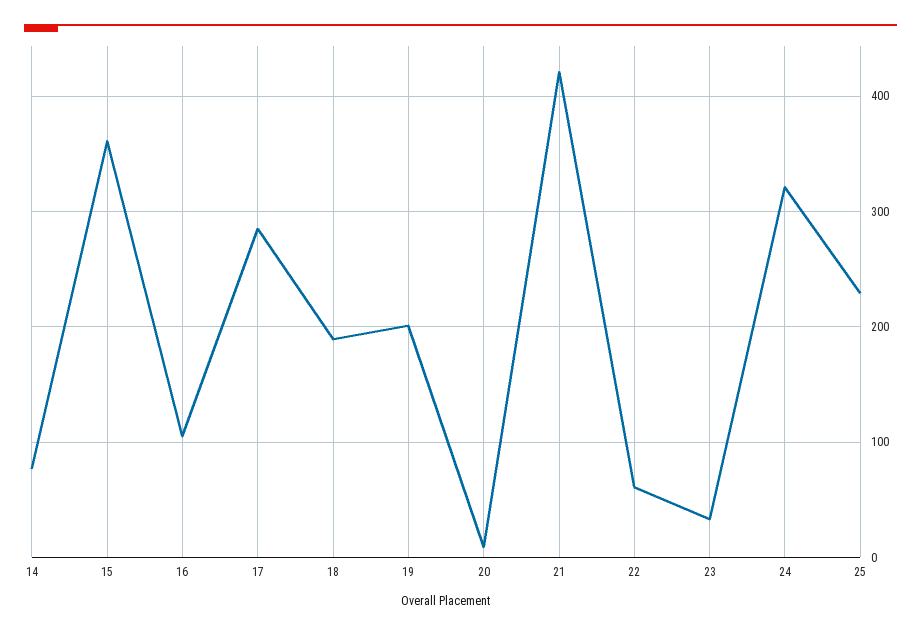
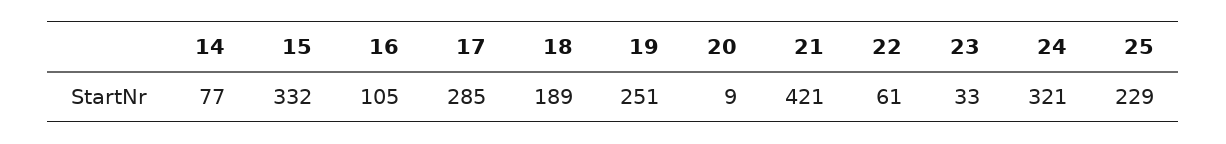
15: 360 -> 332
19: 200 -> 251

